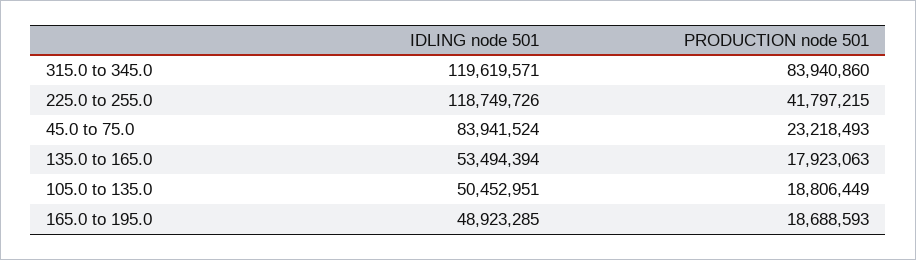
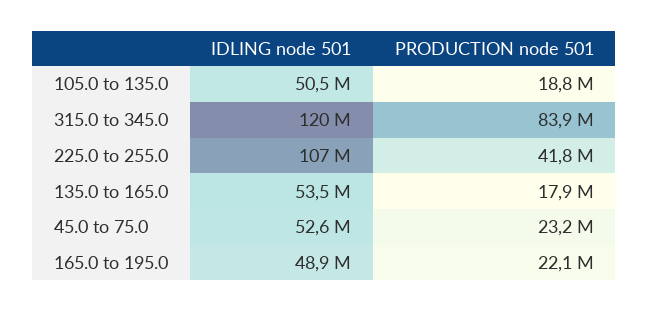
IDLING node 501, 225.0 to 255.0: 118749726 -> 107000000
IDLING node 501, 45.0 to 75.0: 83941524 -> 52600000
PRODUCTION node 501, 165.0 to 195.0: 18688593 -> 22100000

